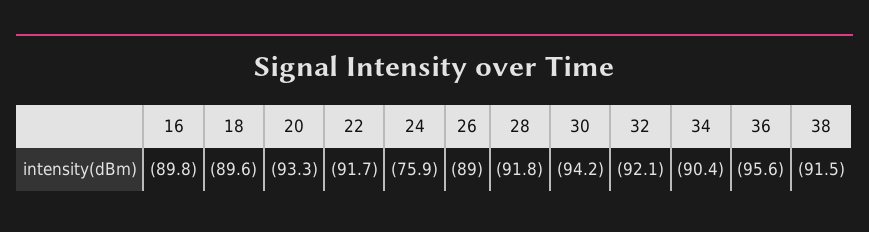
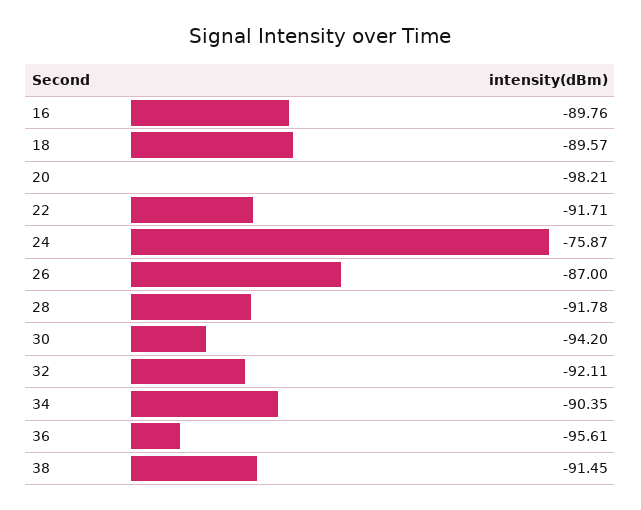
20: -93.3 -> -98.21
26: -89 -> -87

